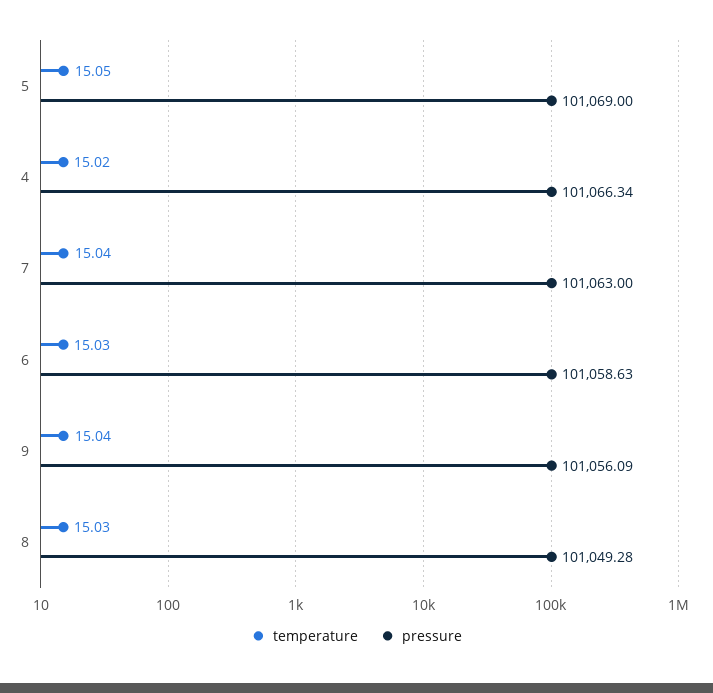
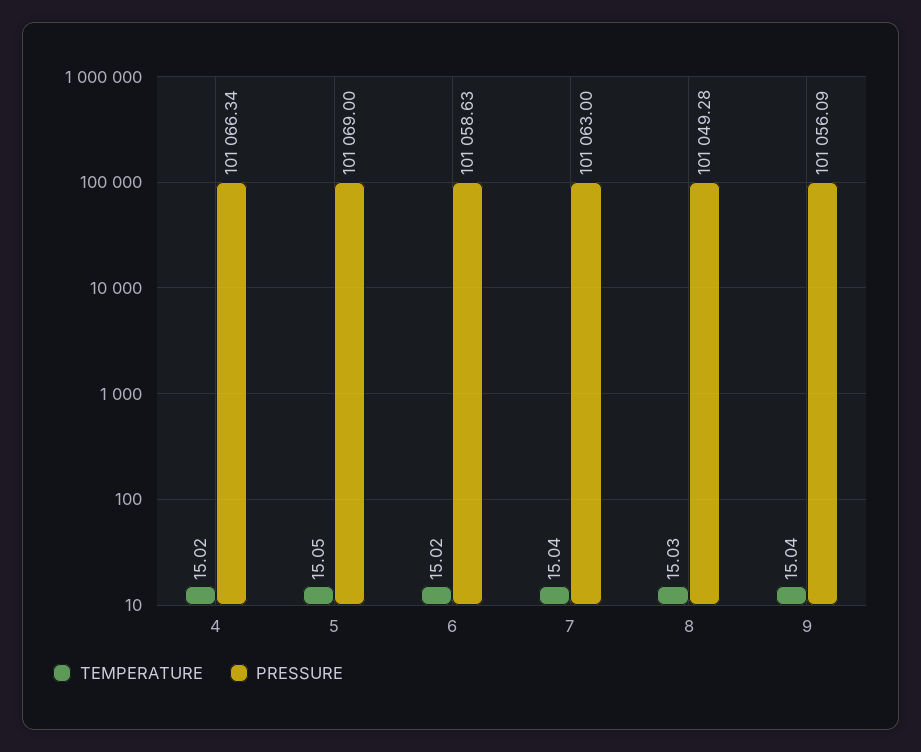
temperature, 6: 15.03 -> 15.02

